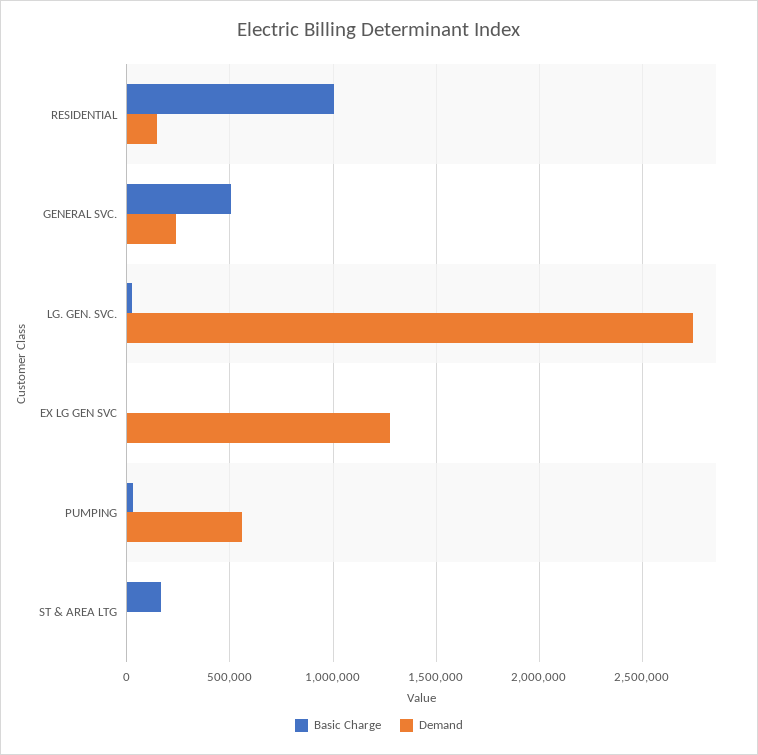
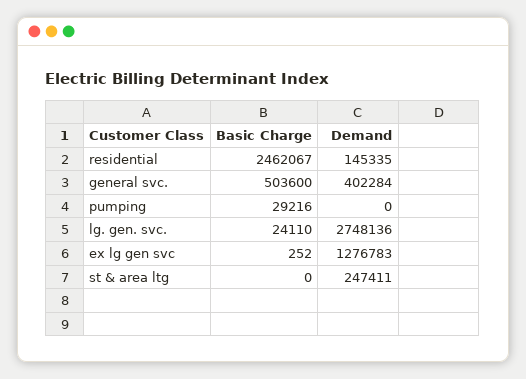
Basic Charge, RESIDENTIAL: 1000000 -> 2462067
Demand, GENERAL SVC.: 250000 -> 402284
Demand, PUMPING: 550000 -> 0
Basic Charge, ST & AREA LTG: 150000 -> 0
Demand, ST & AREA LTG: 0 -> 247411

